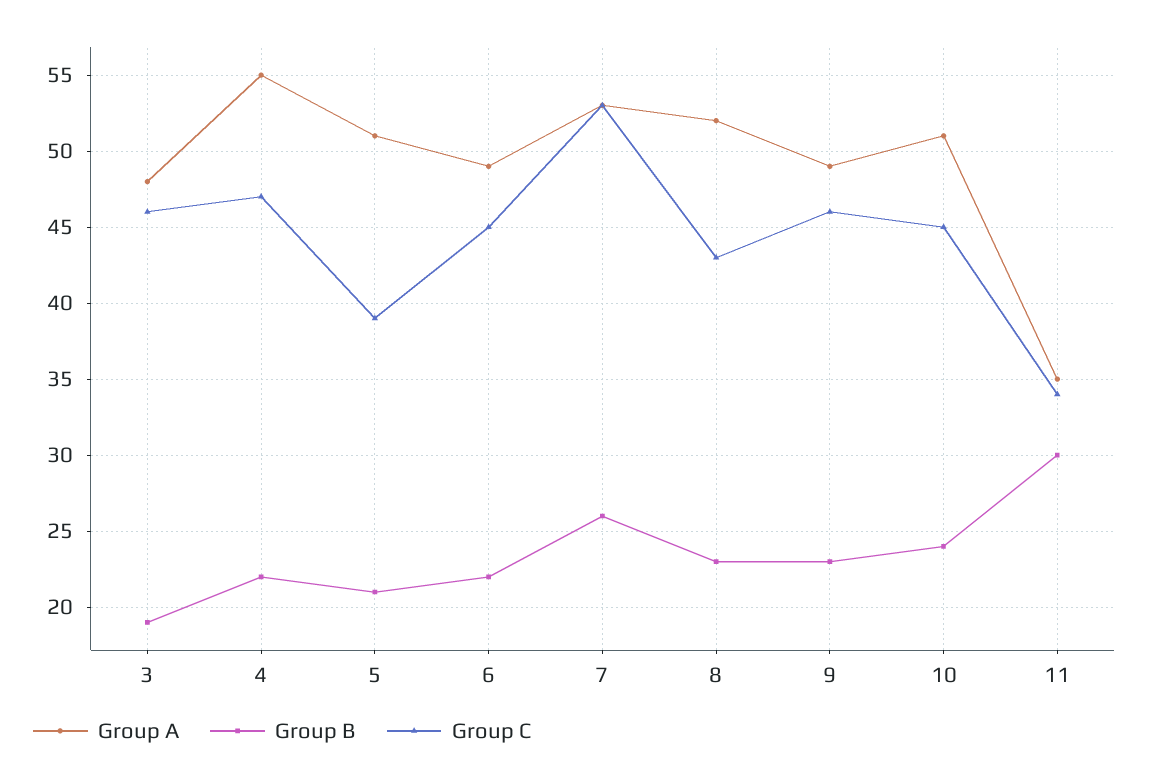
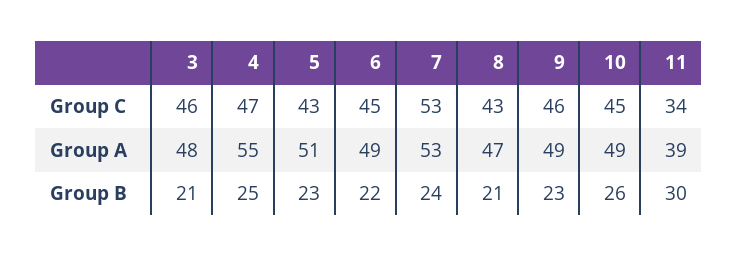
Group B, 3: 19 -> 21
Group B, 4: 22 -> 25
Group B, 5: 21 -> 23
Group C, 5: 39 -> 43
Group B, 7: 26 -> 24
Group A, 8: 52 -> 47
Group B, 8: 23 -> 21
Group A, 10: 51 -> 49
Group B, 10: 24 -> 26
Group A, 11: 35 -> 39

